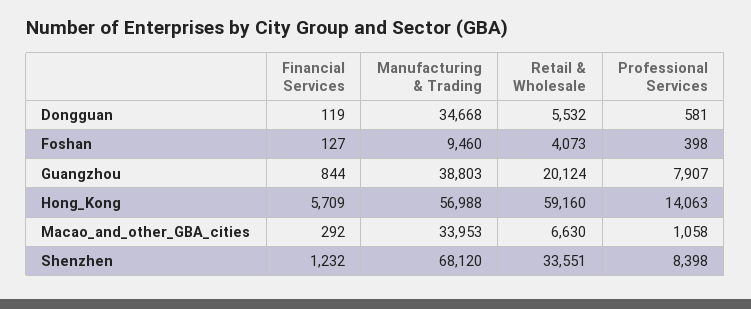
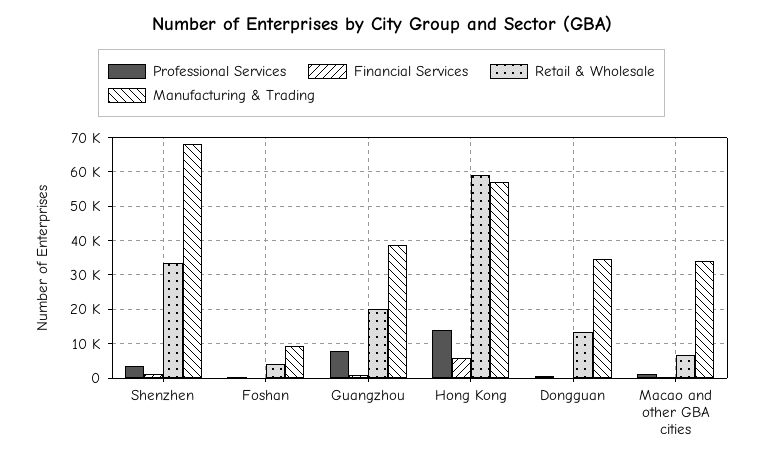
Retail & Wholesale, Dongguan: 5532 -> 14000
Professional Services, Shenzhen: 8398 -> 4000

